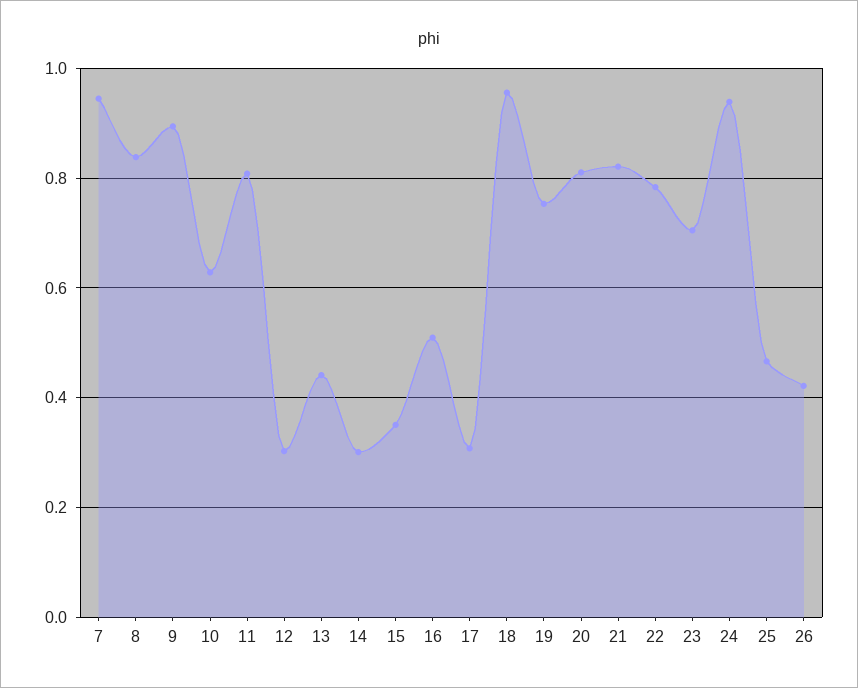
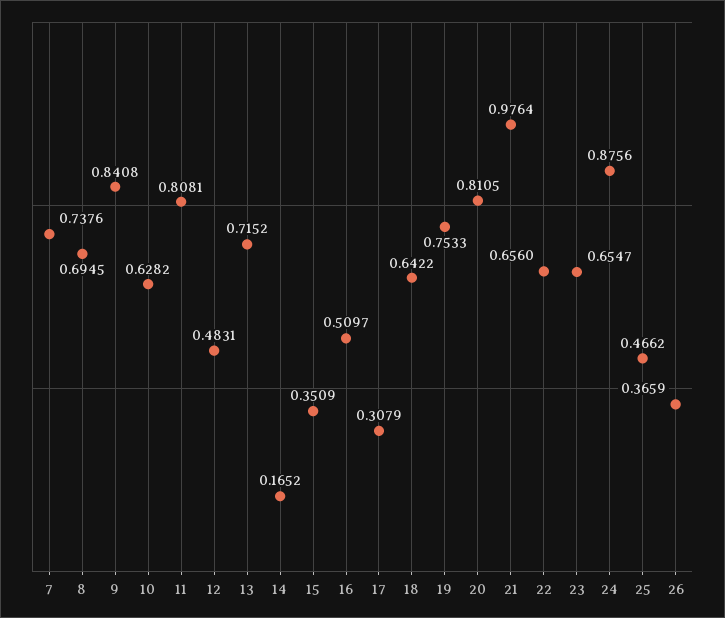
7: 0.94 -> 0.7376
8: 0.84 -> 0.6945
9: 0.9 -> 0.8408
12: 0.3 -> 0.4831
13: 0.44 -> 0.7152
14: 0.3 -> 0.1652
18: 0.96 -> 0.6422
21: 0.82 -> 0.9764
22: 0.78 -> 0.656
23: 0.7 -> 0.6547
24: 0.94 -> 0.8756
26: 0.42 -> 0.3659

